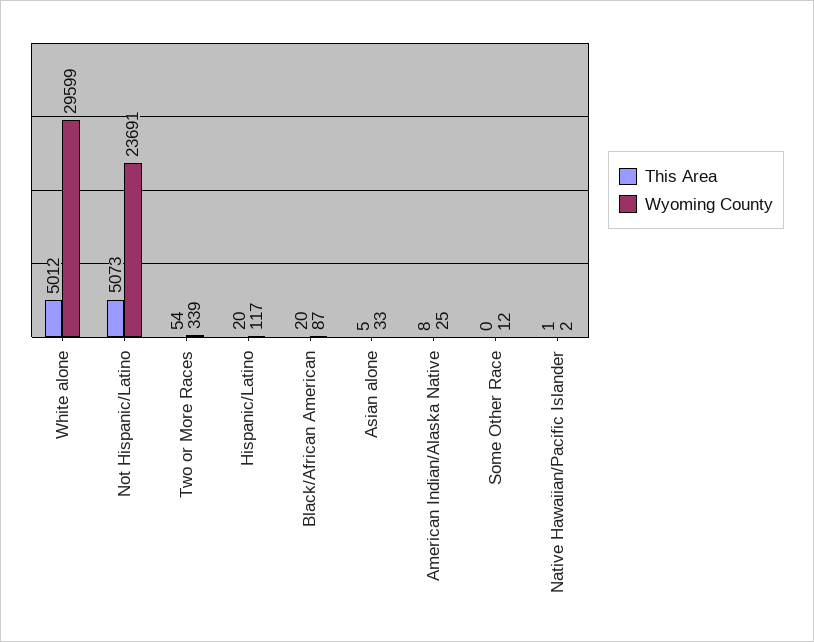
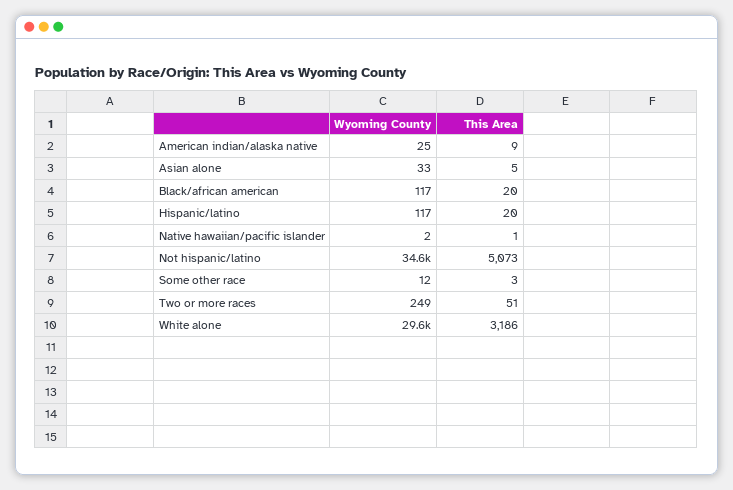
This Area, White alone: 5012 -> 3186
Wyoming County, Not Hispanic/Latino: 23691 -> 34600
This Area, Two or More Races: 54 -> 51
Wyoming County, Two or More Races: 339 -> 249
Wyoming County, Black/African American: 87 -> 117
This Area, American Indian/Alaska Native: 8 -> 9
This Area, Some Other Race: 0 -> 3

